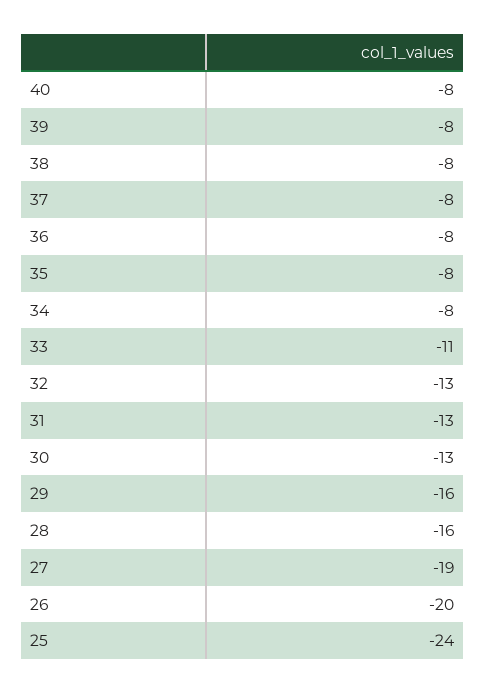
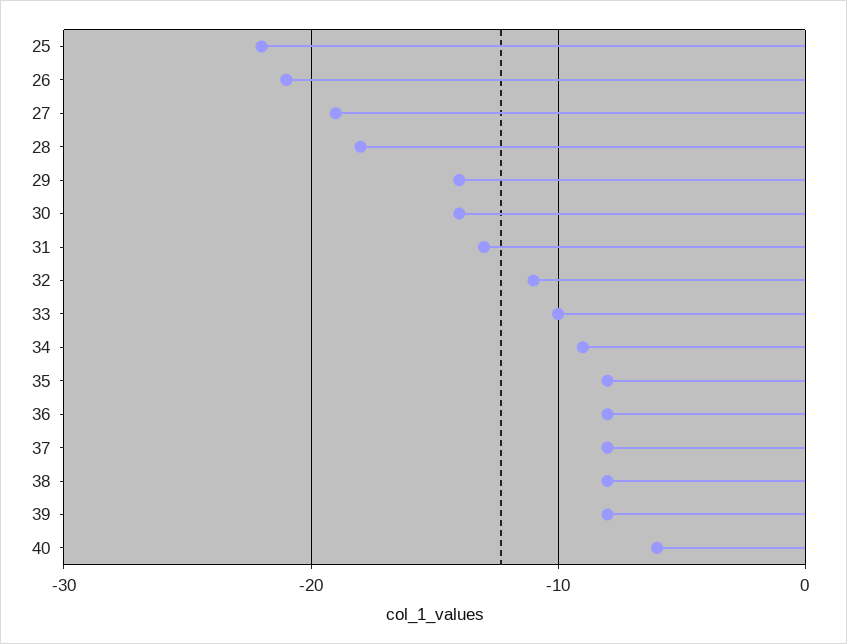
40: -8 -> -6
34: -8 -> -9
33: -11 -> -10
32: -13 -> -11
30: -13 -> -14
29: -16 -> -14
28: -16 -> -18
26: -20 -> -21
25: -24 -> -22

